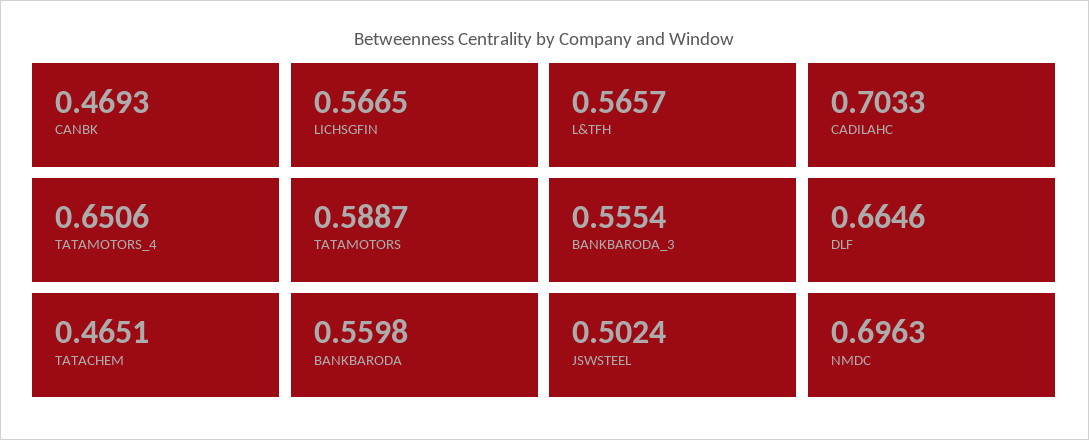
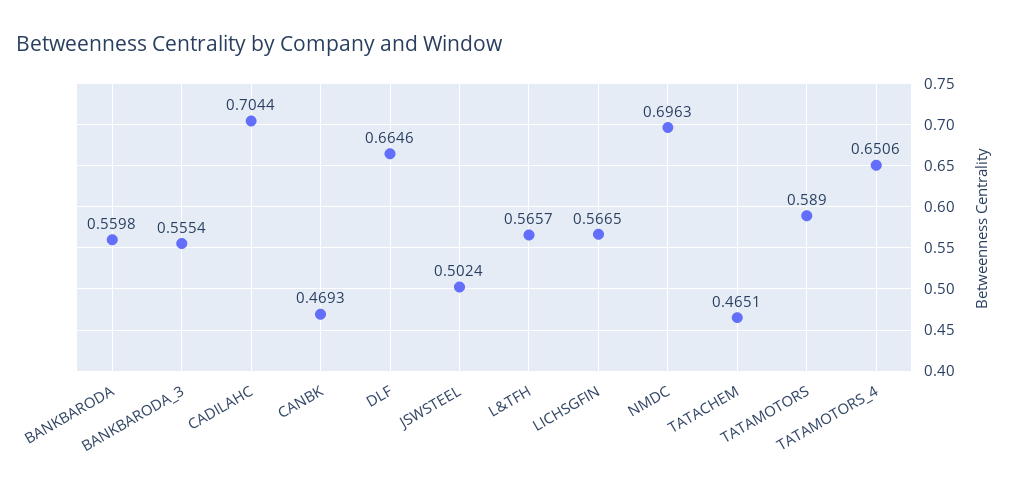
CADILAHC: 0.7033 -> 0.7044
TATAMOTORS: 0.5887 -> 0.589

